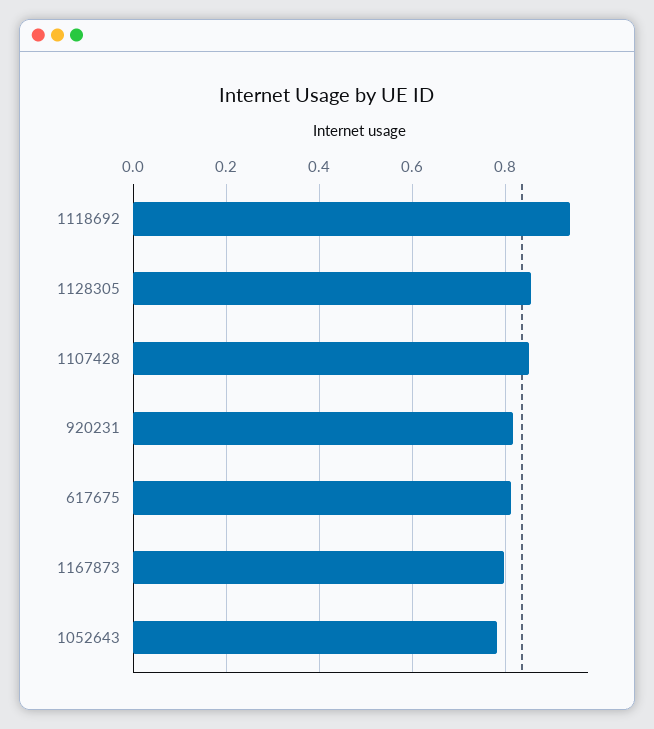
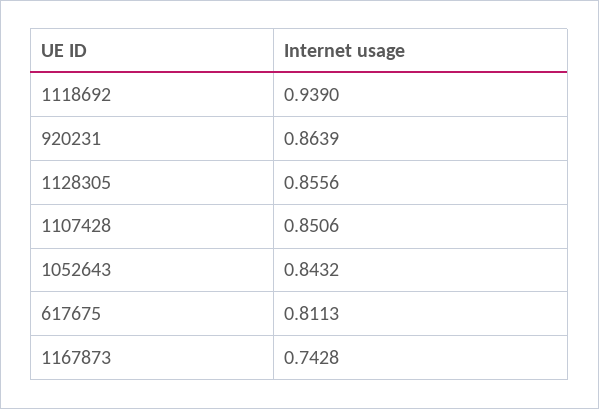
920231: 0.82 -> 0.8639
1167873: 0.8 -> 0.7428
1052643: 0.78 -> 0.8432

